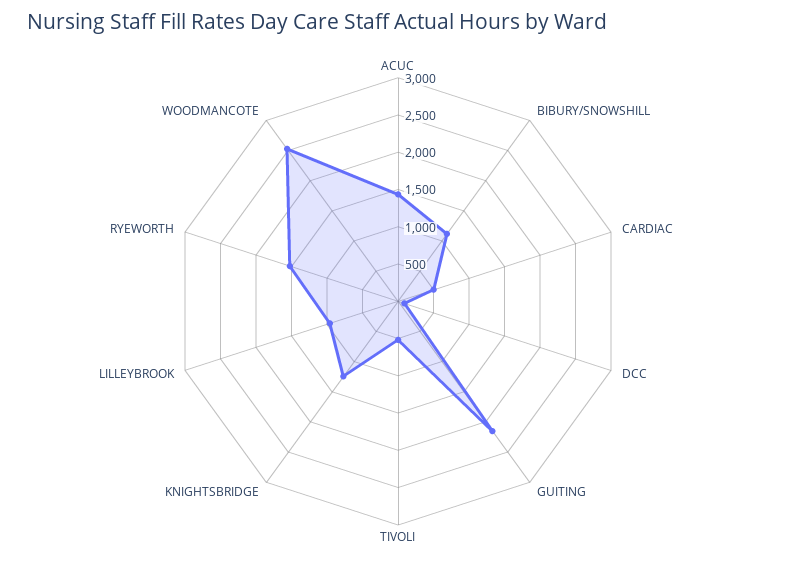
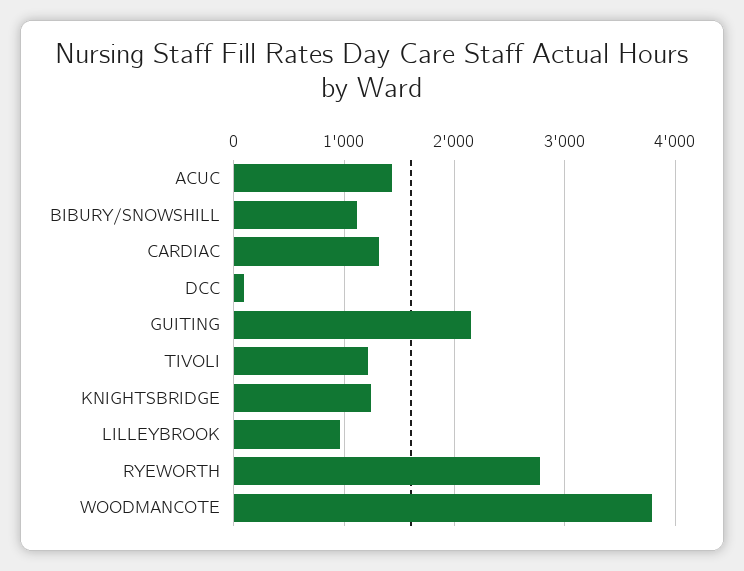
CARDIAC: 500 -> 1300
TIVOLI: 500 -> 1200
RYEWORTH: 1500 -> 2800
WOODMANCOTE: 2500 -> 3800

